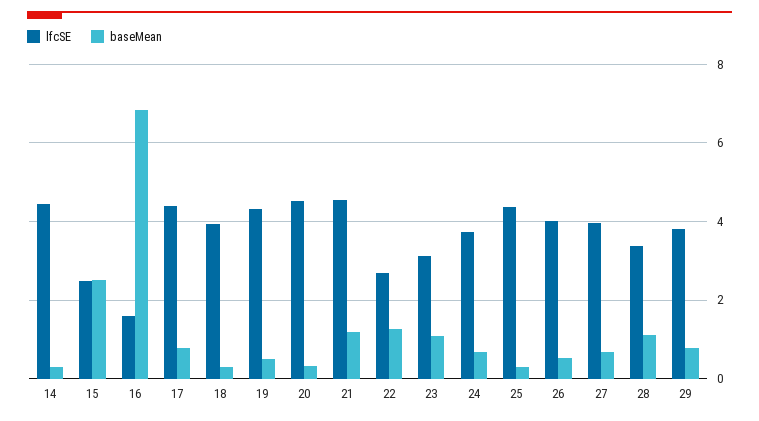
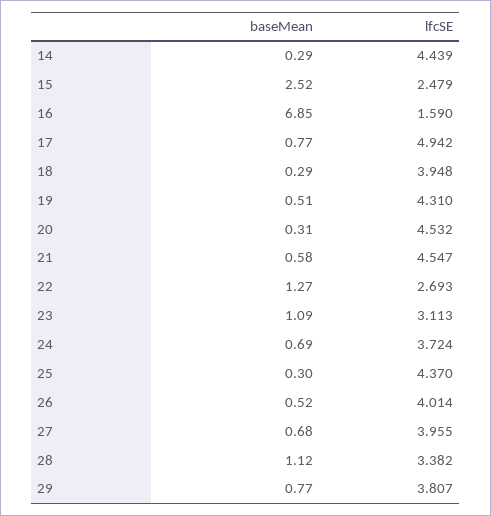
lfcSE, 17: 4.4 -> 4.942
baseMean, 21: 1.2 -> 0.58

